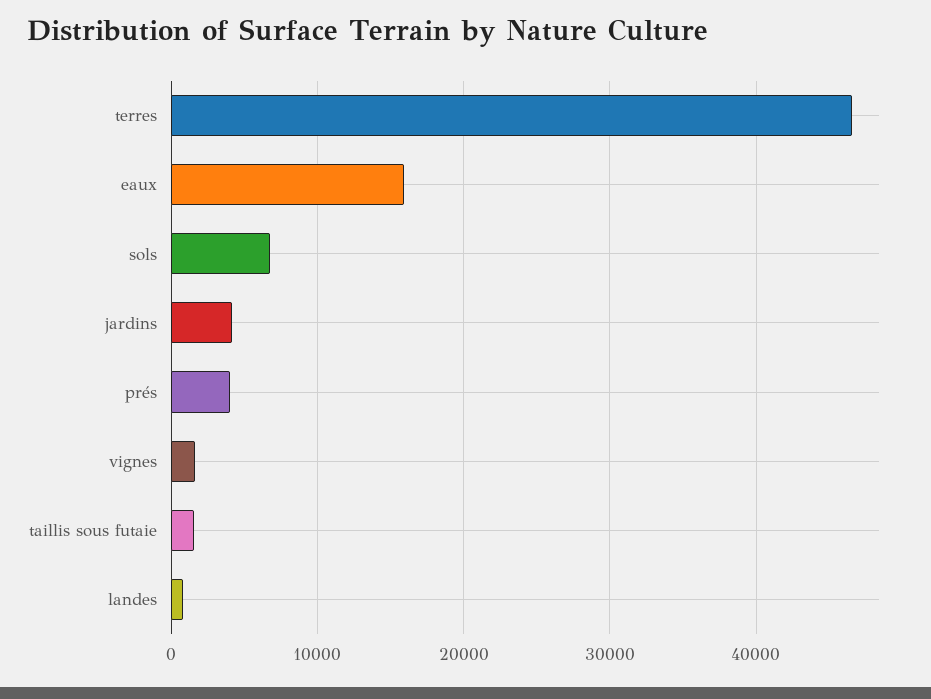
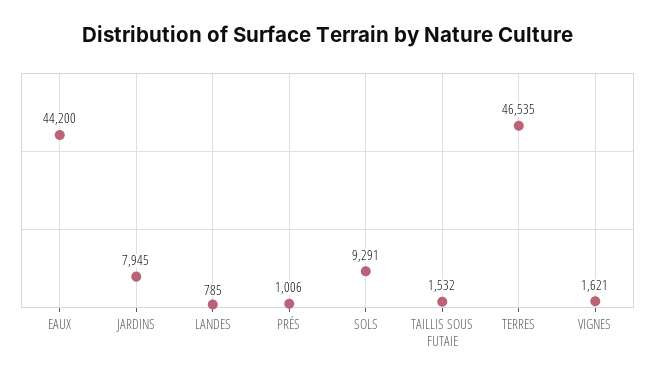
eaux: 16000 -> 44200
sols: 7000 -> 9291
jardins: 4000 -> 7945
prés: 4000 -> 1006

